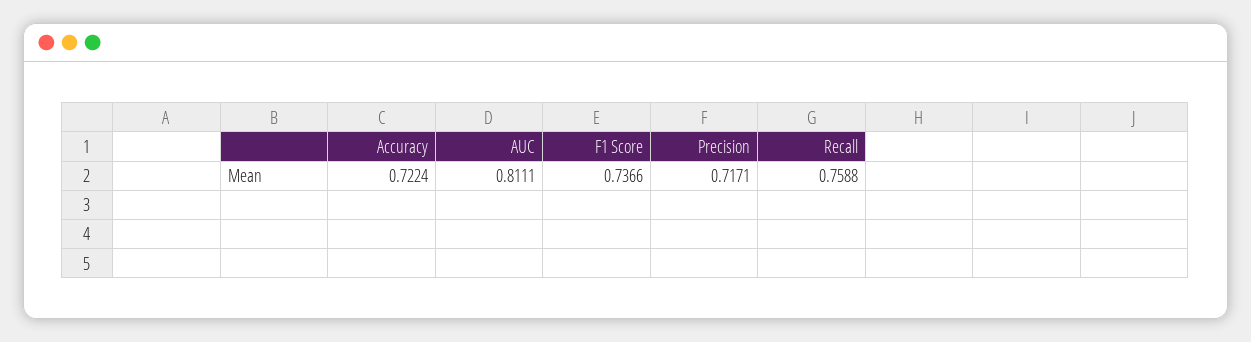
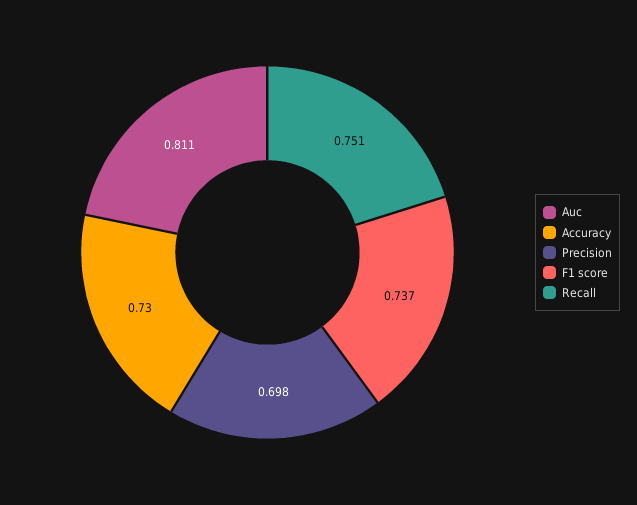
Accuracy: 0.7224 -> 0.73
Precision: 0.7171 -> 0.698
Recall: 0.7588 -> 0.751

